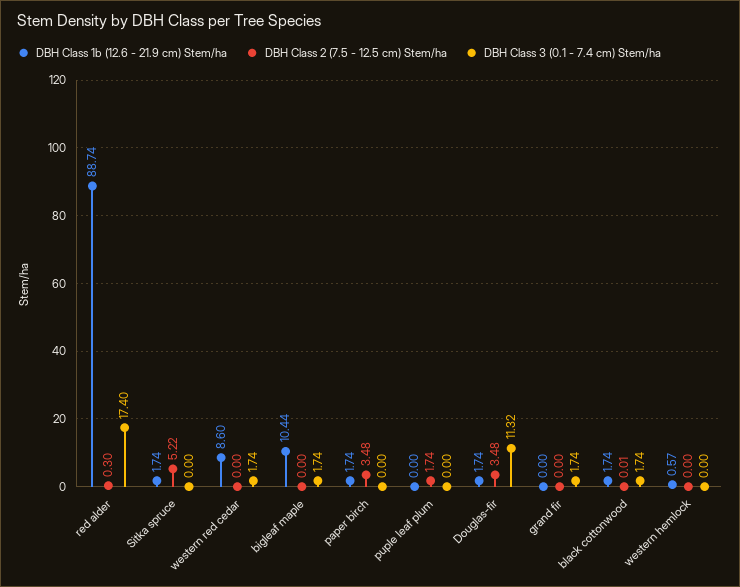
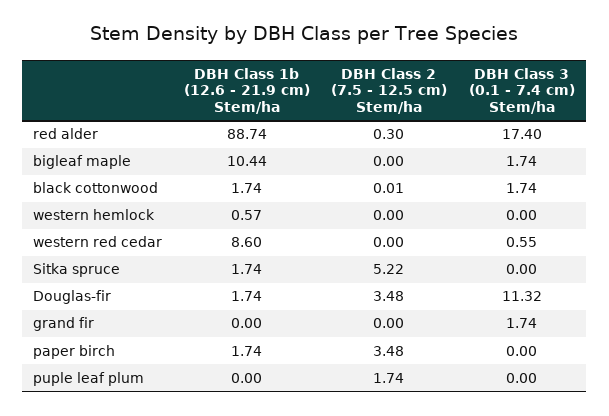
DBH Class 3 (0.1 - 7.4 cm) Stem/ha, western red cedar: 1.74 -> 0.55

